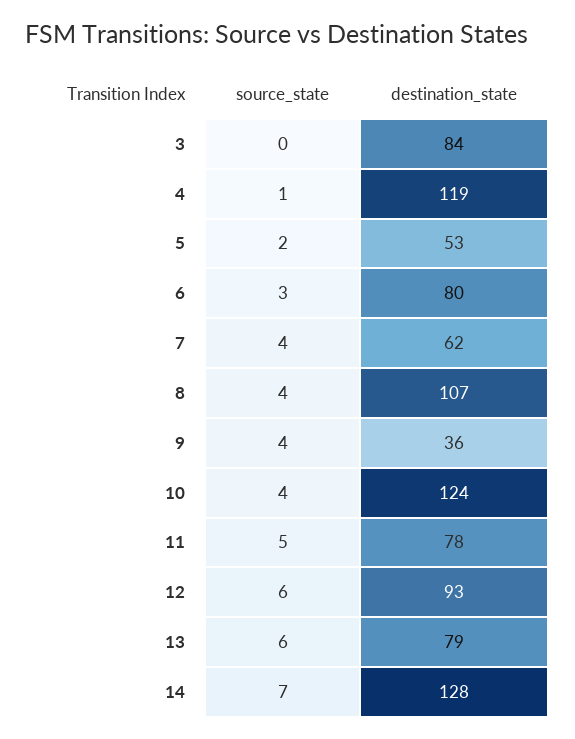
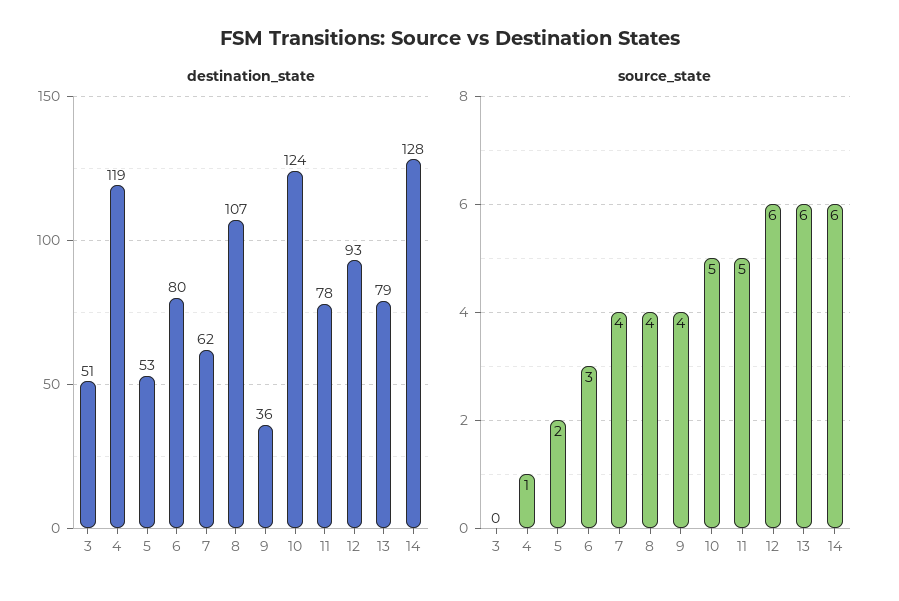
destination_state, 3: 84 -> 51
source_state, 10: 4 -> 5
source_state, 14: 7 -> 6

